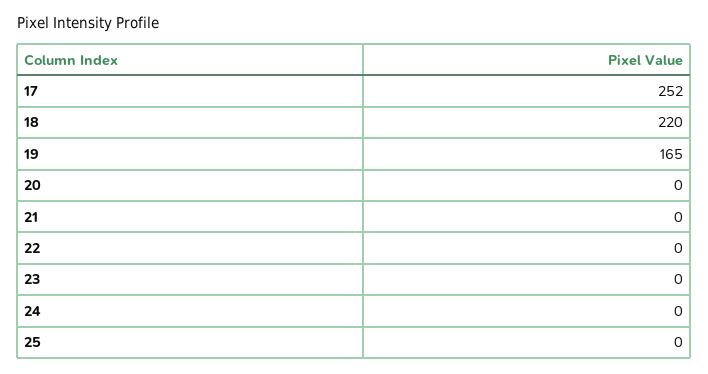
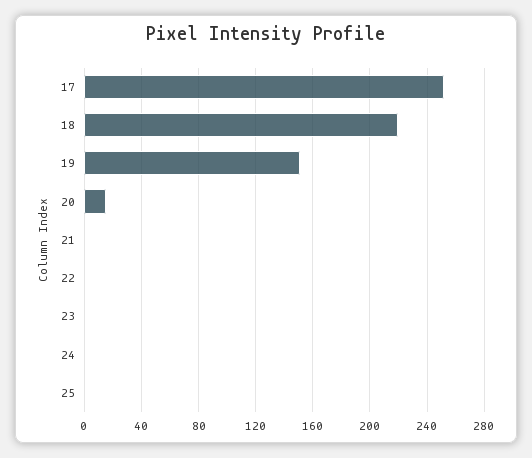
19: 165 -> 150
20: 0 -> 15

